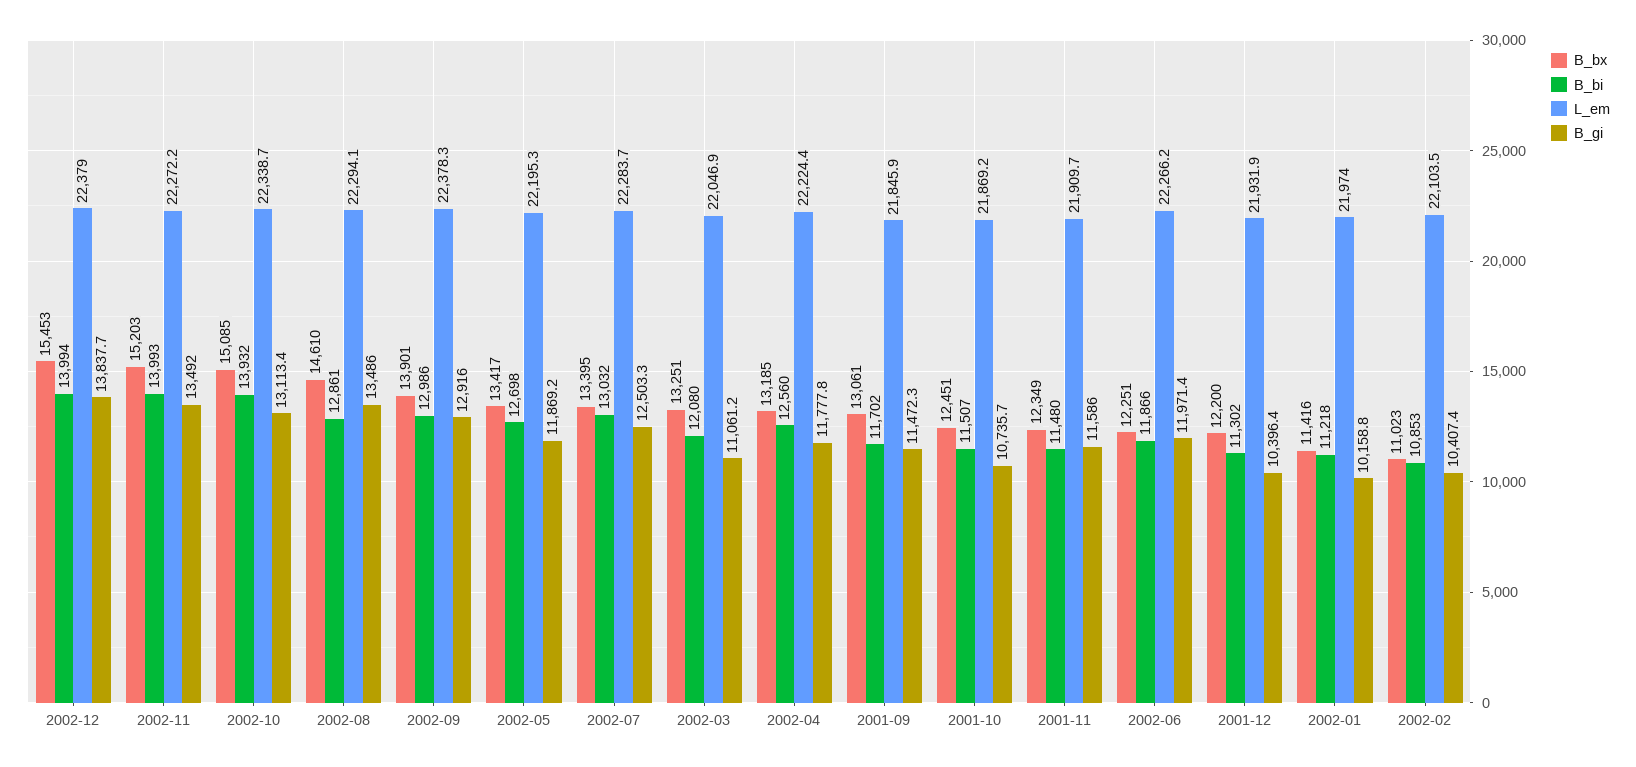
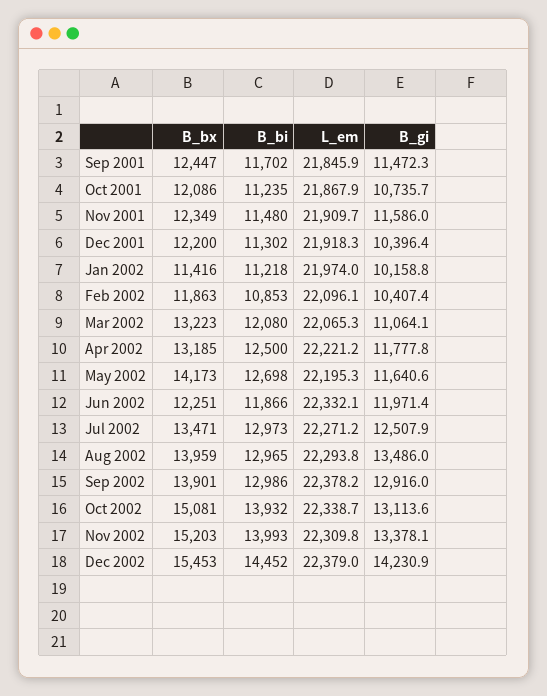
B_bi, 2002-12: 13994 -> 14452
B_gi, 2002-12: 13837.7 -> 14230.9
L_em, 2002-11: 22272.2 -> 22309.8
B_gi, 2002-11: 13492 -> 13378.1
B_bx, 2002-10: 15085 -> 15081
B_gi, 2002-10: 13113.4 -> 13113.6
B_bx, 2002-08: 14610 -> 13959
B_bi, 2002-08: 12861 -> 12965
L_em, 2002-08: 22294.1 -> 22293.8
L_em, 2002-09: 22378.3 -> 22378.2
B_bx, 2002-05: 13417 -> 14173
B_gi, 2002-05: 11869.2 -> 11640.6
B_bx, 2002-07: 13395 -> 13471
B_bi, 2002-07: 13032 -> 12973
L_em, 2002-07: 22283.7 -> 22271.2
B_gi, 2002-07: 12503.3 -> 12507.9
B_bx, 2002-03: 13251 -> 13223
L_em, 2002-03: 22046.9 -> 22065.3
B_gi, 2002-03: 11061.2 -> 11064.1
B_bi, 2002-04: 12560 -> 12500
L_em, 2002-04: 22224.4 -> 22221.2
B_bx, 2001-09: 13061 -> 12447
B_bx, 2001-10: 12451 -> 12086
B_bi, 2001-10: 11507 -> 11235
L_em, 2001-10: 21869.2 -> 21867.9
L_em, 2002-06: 22266.2 -> 22332.1
L_em, 2001-12: 21931.9 -> 21918.3
B_bx, 2002-02: 11023 -> 11863
L_em, 2002-02: 22103.5 -> 22096.1

